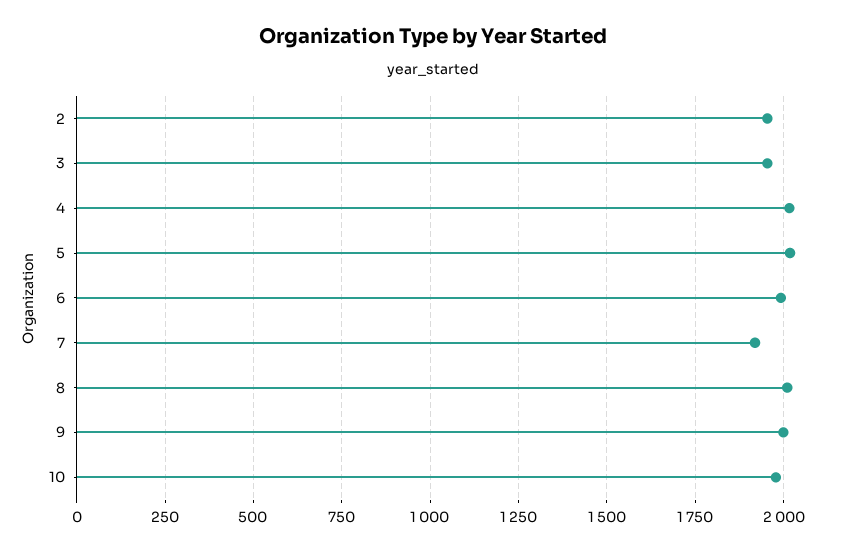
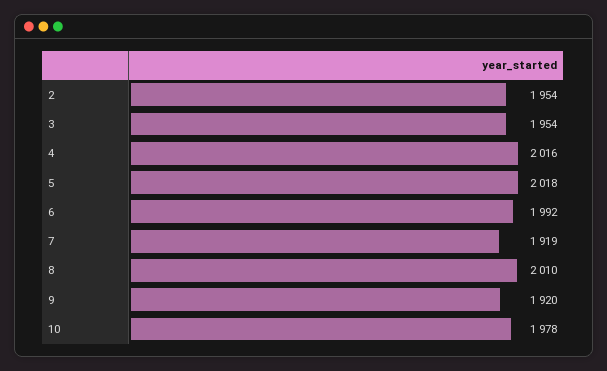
9: 2000 -> 1920

